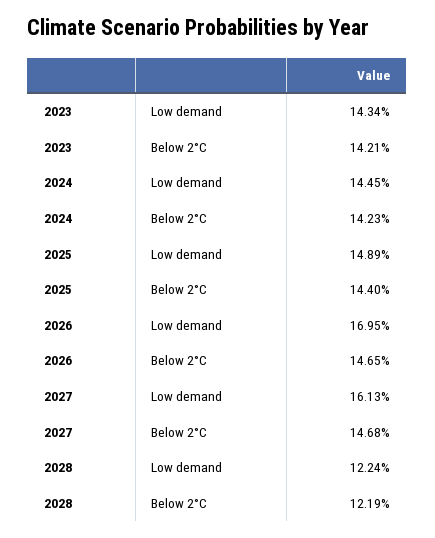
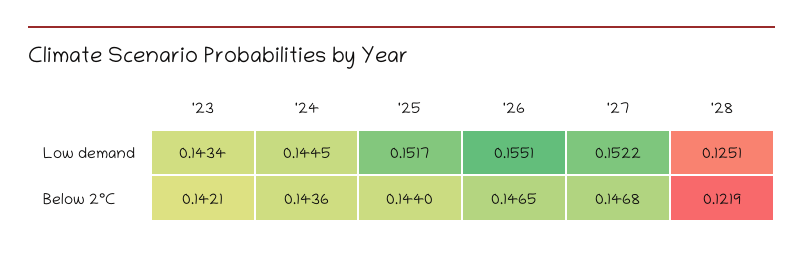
2024, Below 2°C: 0.1423 -> 0.1436
2025, Low demand: 0.1489 -> 0.1517
2026, Low demand: 0.1695 -> 0.1551
2027, Low demand: 0.1613 -> 0.1522
2028, Low demand: 0.1224 -> 0.1251

